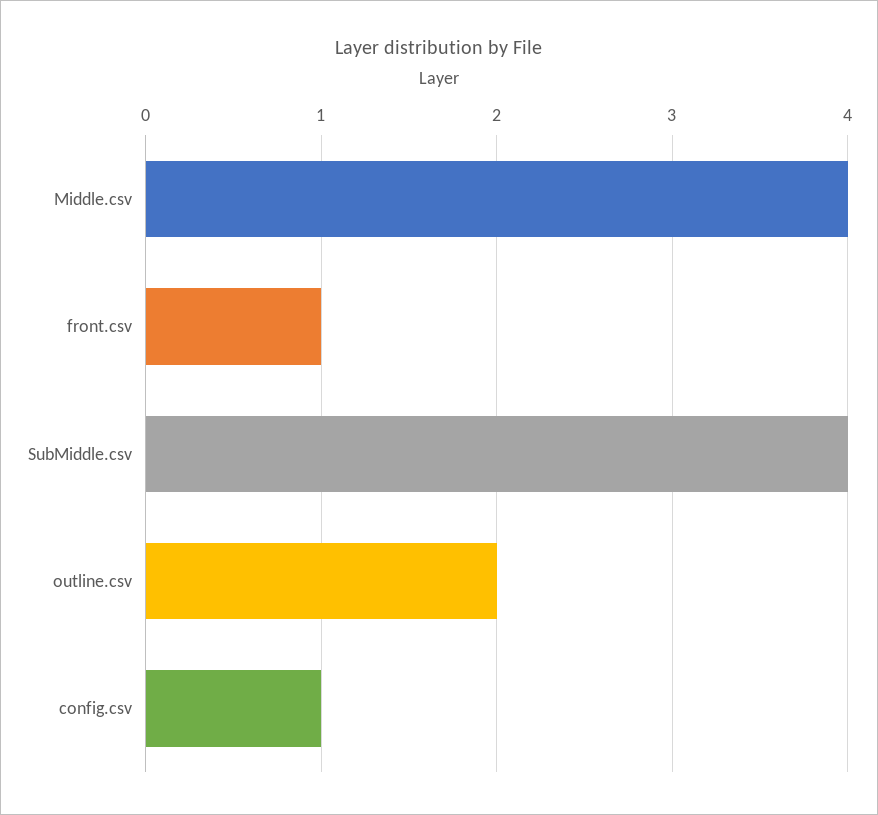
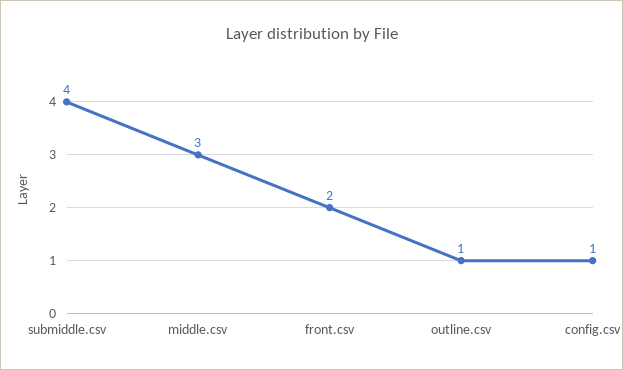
Middle.csv: 4 -> 3
front.csv: 1 -> 2
outline.csv: 2 -> 1

